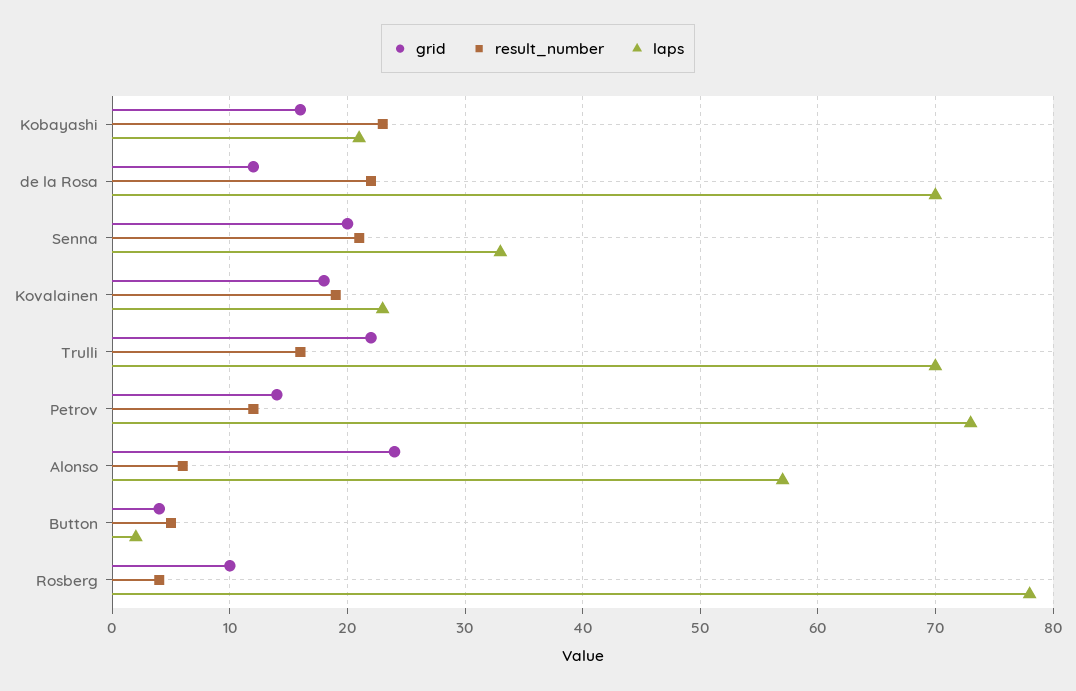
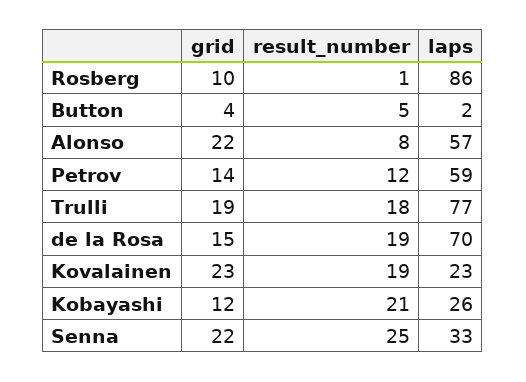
grid, Kobayashi: 16 -> 12
result_number, Kobayashi: 23 -> 21
laps, Kobayashi: 21 -> 26
grid, de la Rosa: 12 -> 15
result_number, de la Rosa: 22 -> 19
grid, Senna: 20 -> 22
result_number, Senna: 21 -> 25
grid, Kovalainen: 18 -> 23
grid, Trulli: 22 -> 19
result_number, Trulli: 16 -> 18
laps, Trulli: 70 -> 77
laps, Petrov: 73 -> 59
grid, Alonso: 24 -> 22
result_number, Alonso: 6 -> 8
result_number, Rosberg: 4 -> 1
laps, Rosberg: 78 -> 86

